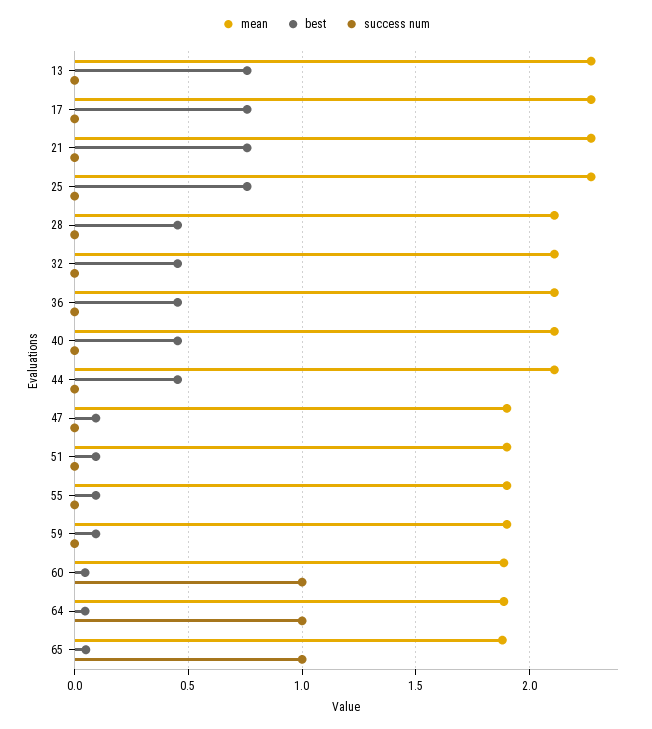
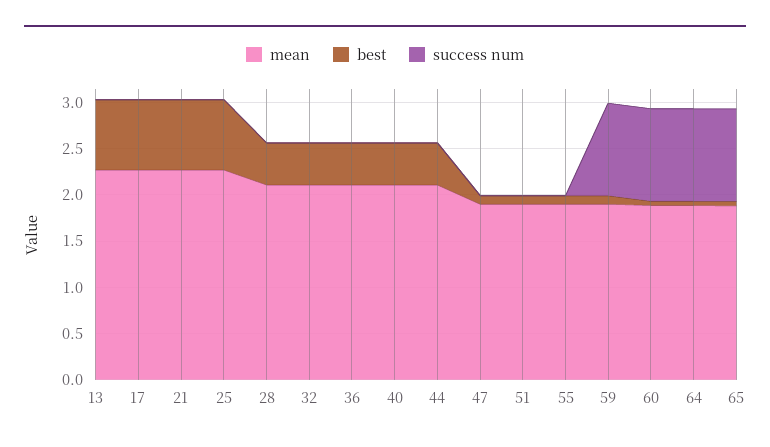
success num, 59: 0 -> 1

